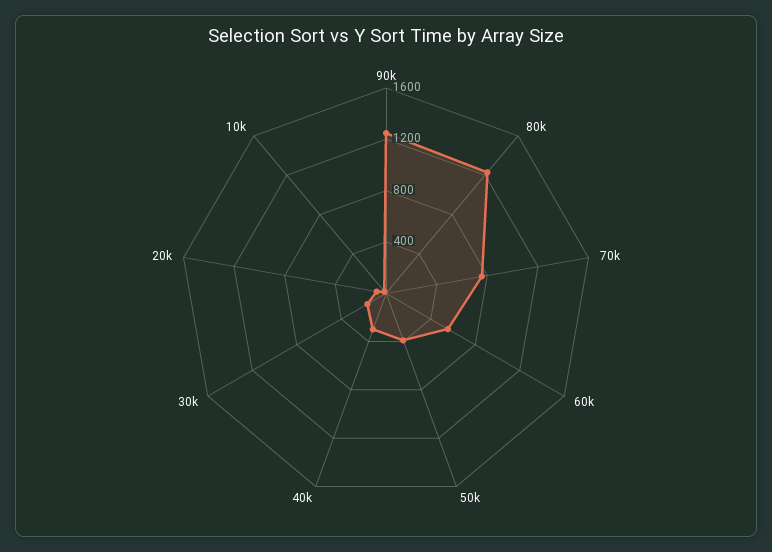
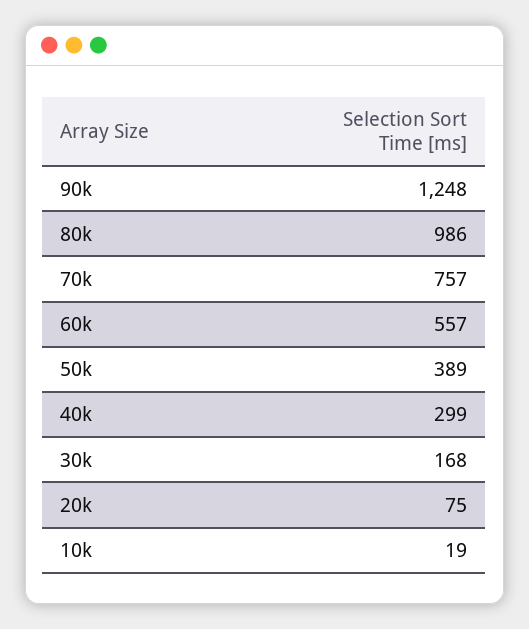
80k: 1200 -> 986

